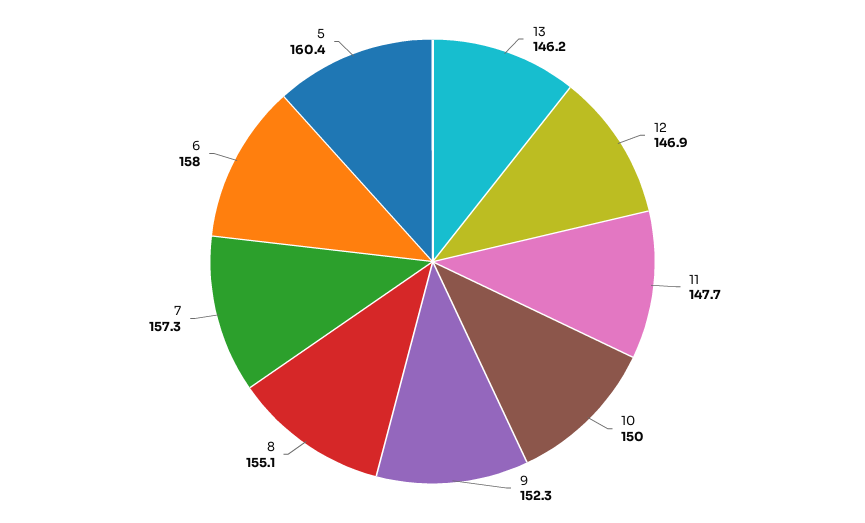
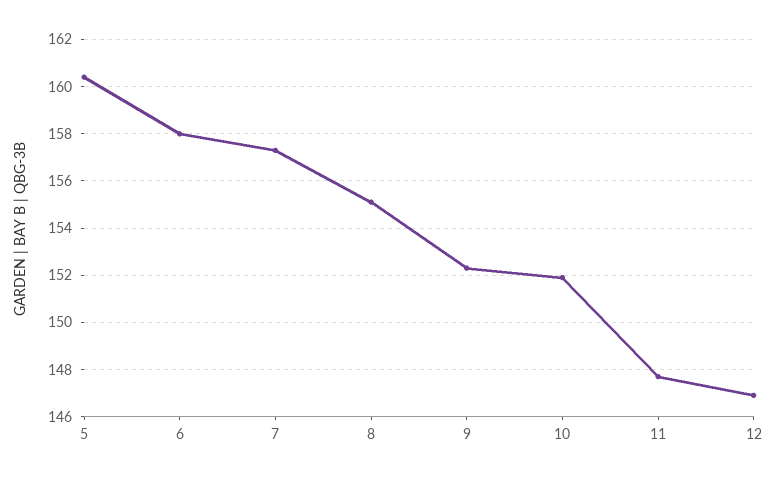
13: 146.2 -> none
10: 150 -> 152

